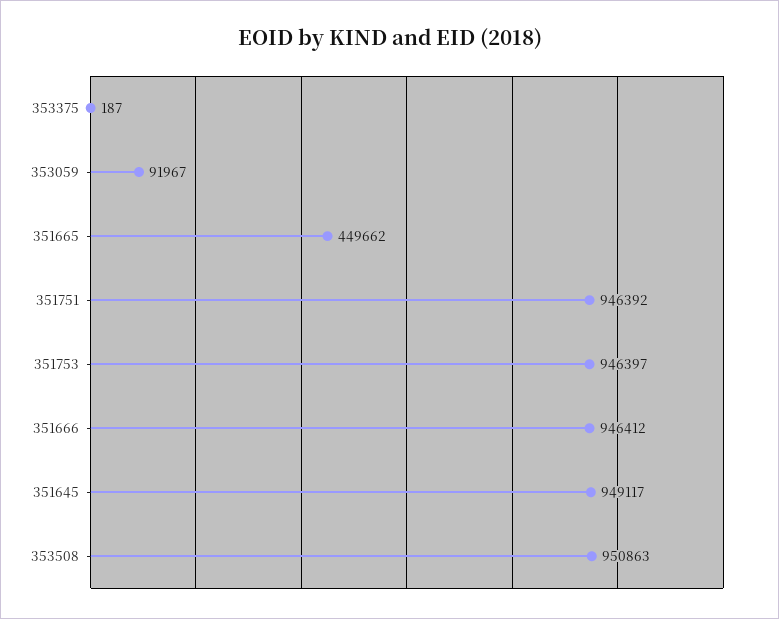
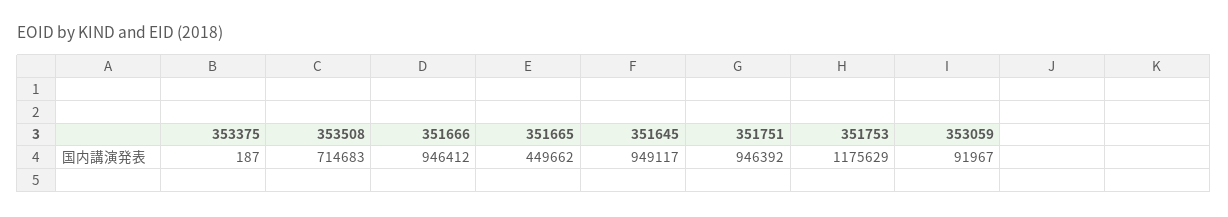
351753: 946397 -> 1175629
353508: 950863 -> 714683

